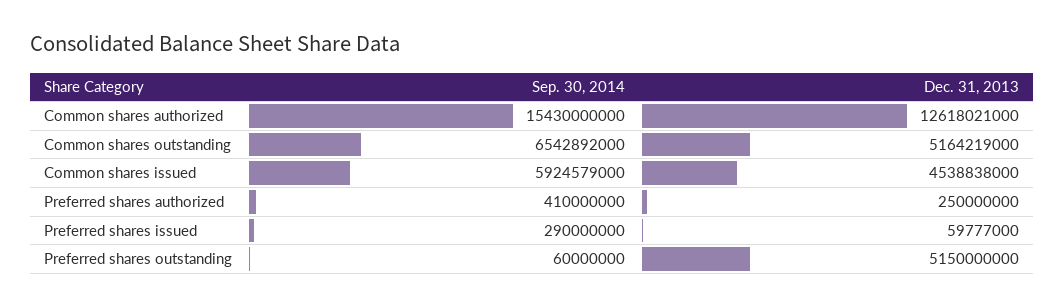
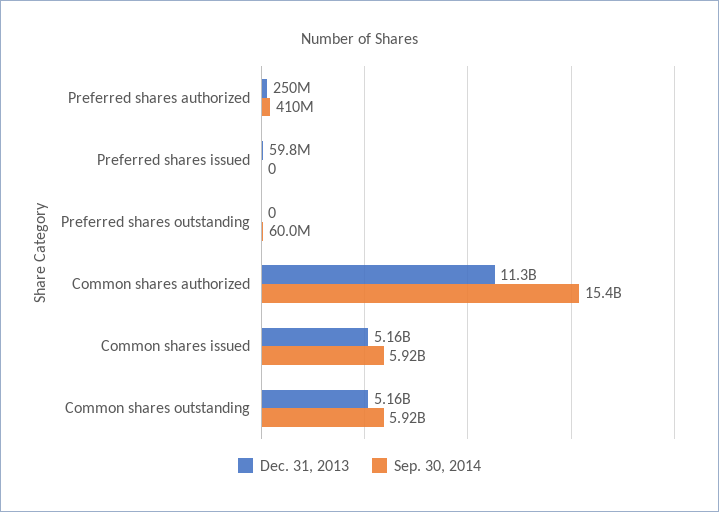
Dec. 31, 2013, Common shares authorized: 12618021000 -> 11300000000
Sep. 30, 2014, Common shares outstanding: 6542892000 -> 5920000000
Dec. 31, 2013, Common shares issued: 4538838000 -> 5160000000
Sep. 30, 2014, Preferred shares issued: 290000000 -> 0
Dec. 31, 2013, Preferred shares outstanding: 5150000000 -> 0

